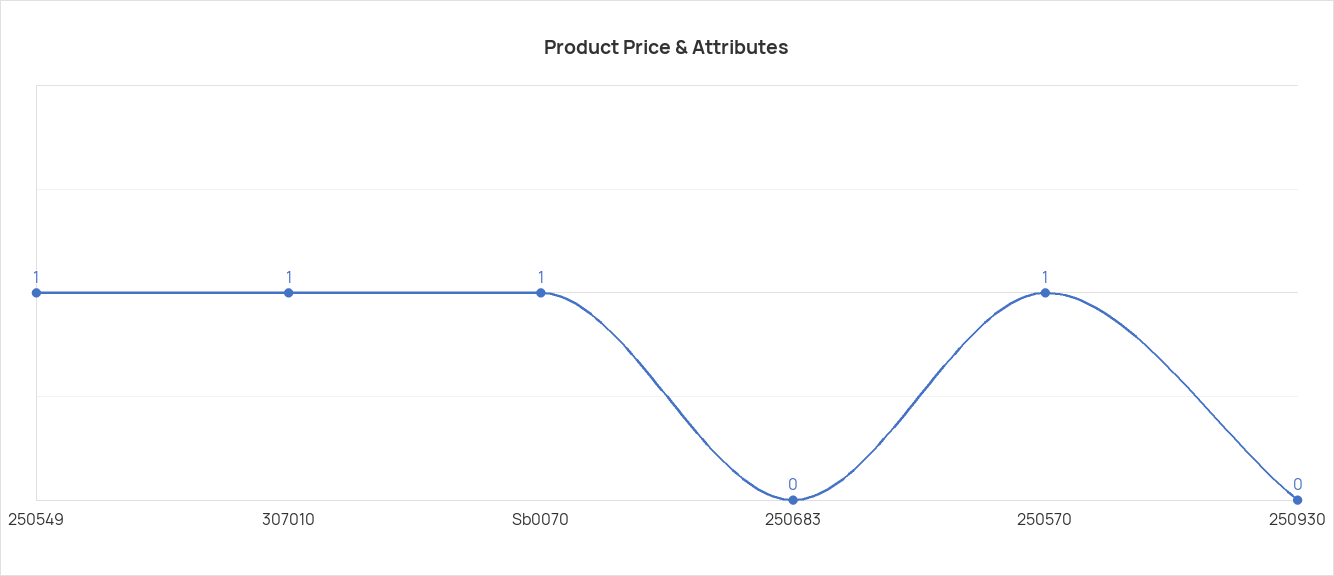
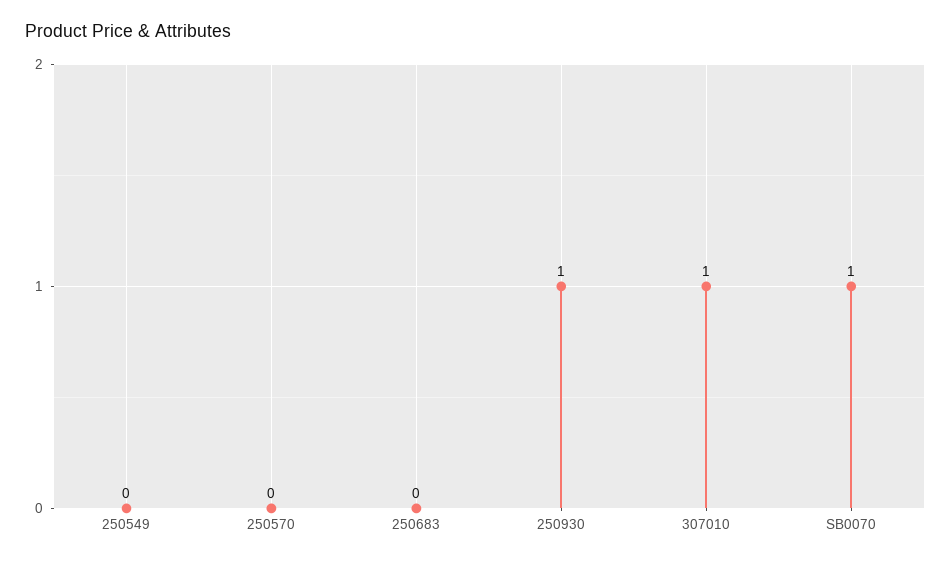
250549: 1 -> 0
250570: 1 -> 0
250930: 0 -> 1

